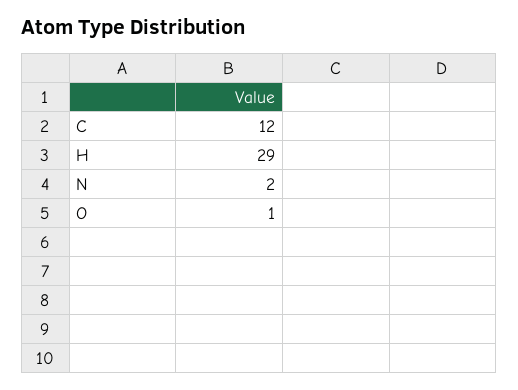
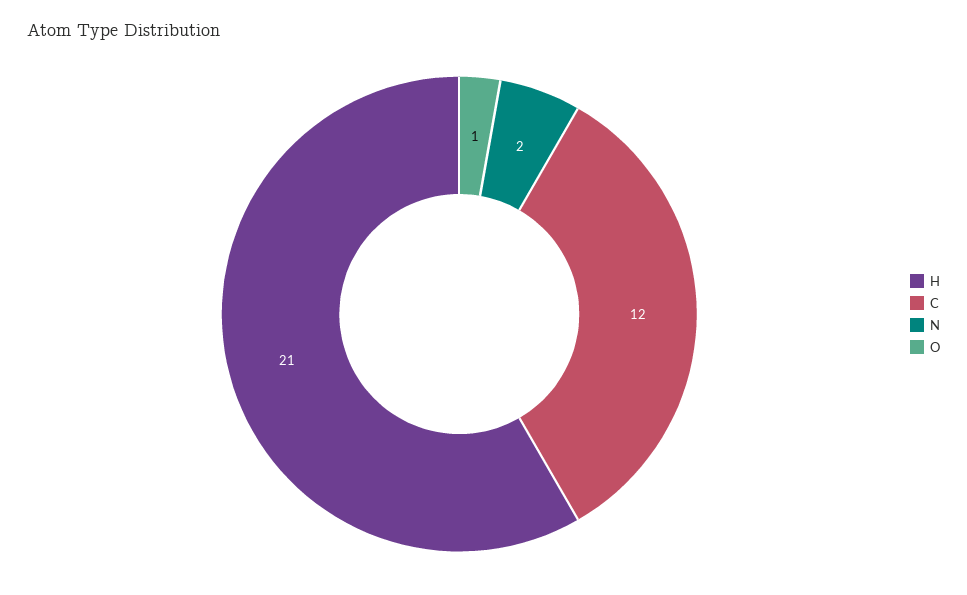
H: 29 -> 21

